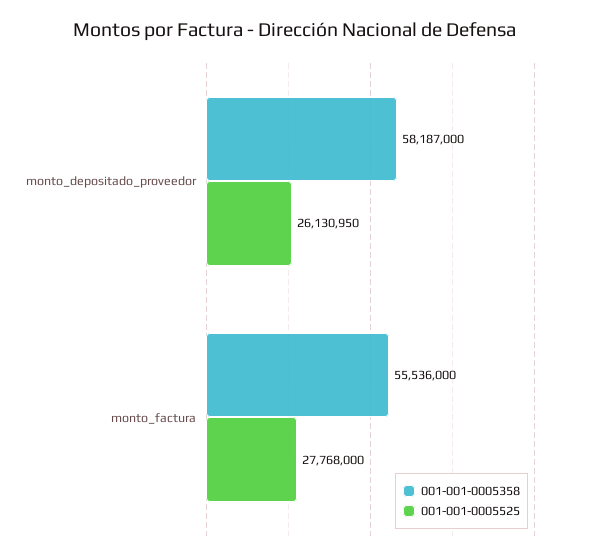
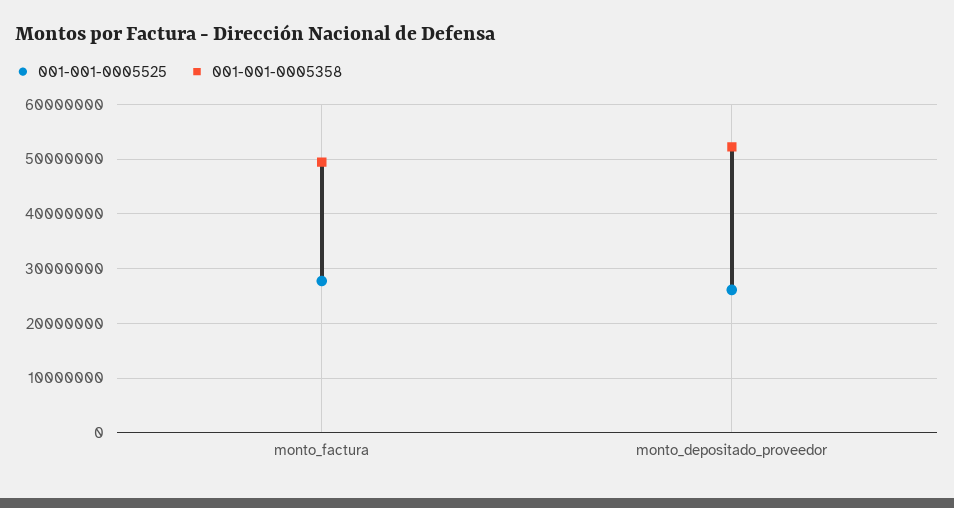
001-001-0005358, monto_depositado_proveedor: 58187000 -> 52000000
001-001-0005358, monto_factura: 55536000 -> 50000000

